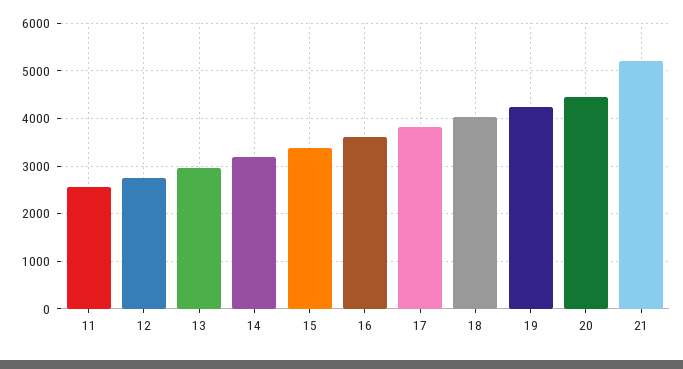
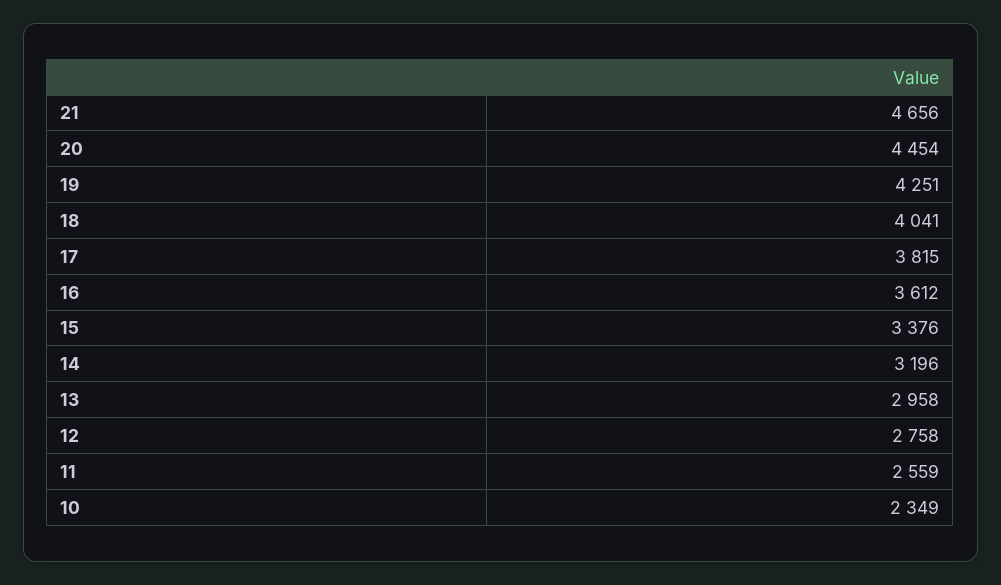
21: 5200 -> 4656
10: none -> 2349

